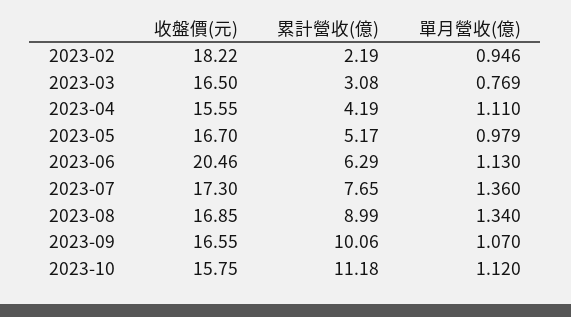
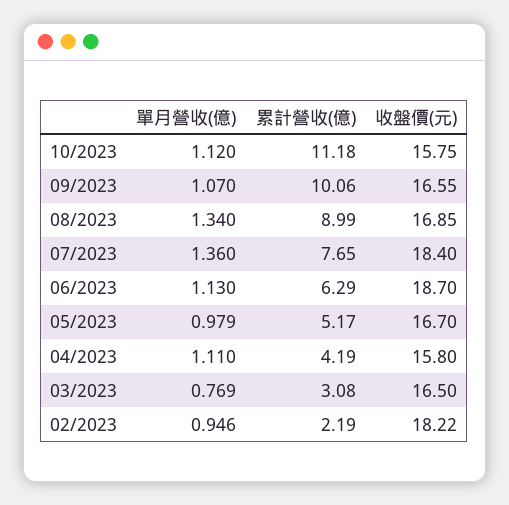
收盤價(元), 2023-04: 15.55 -> 15.8
收盤價(元), 2023-06: 20.46 -> 18.7
收盤價(元), 2023-07: 17.3 -> 18.4

